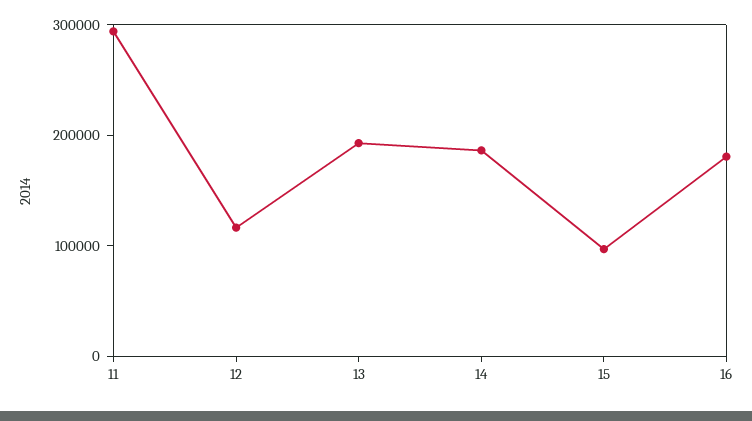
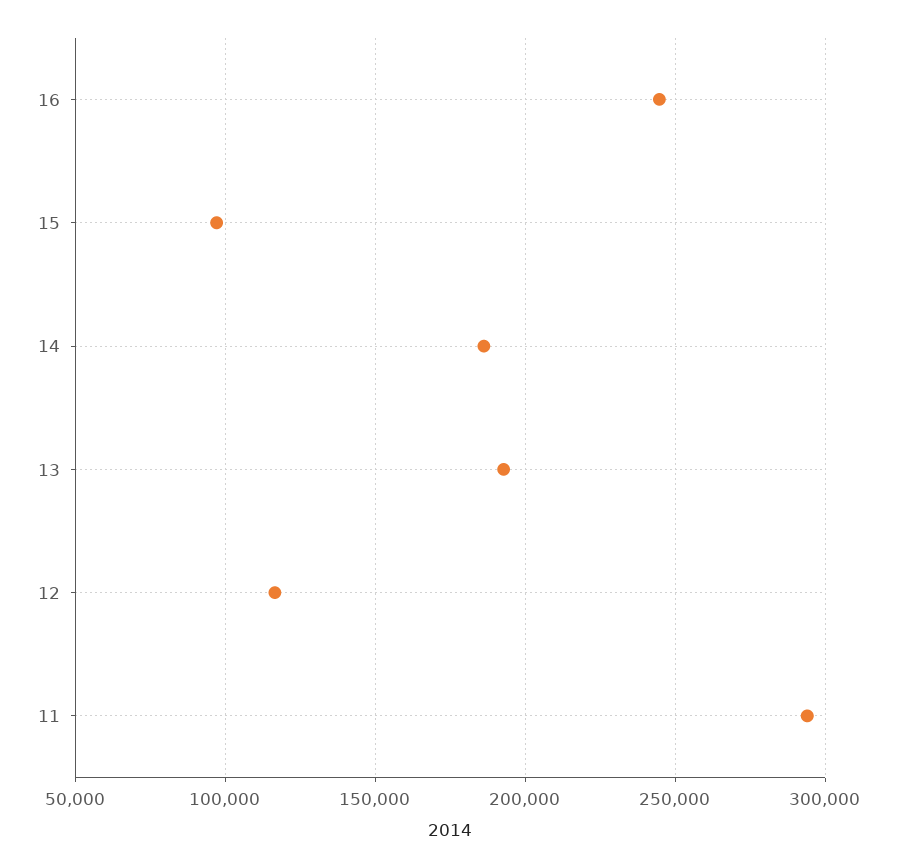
16: 180000 -> 245000

